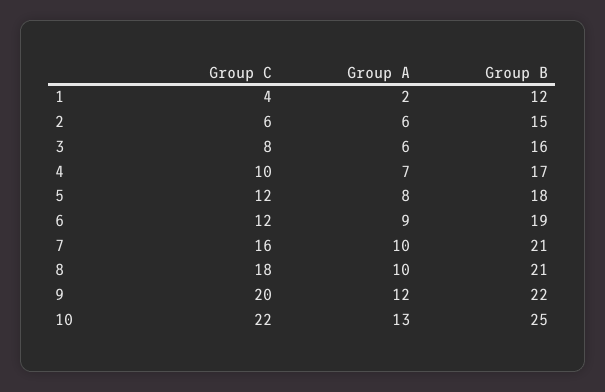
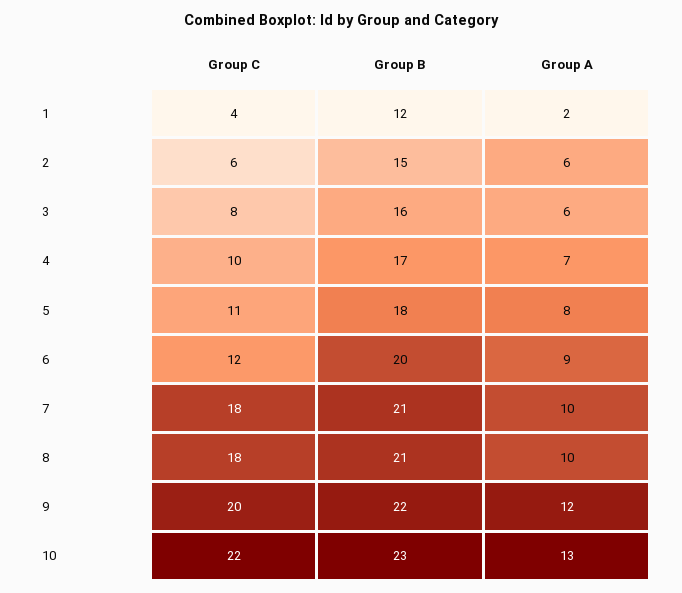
Group C, 5: 12 -> 11
Group B, 6: 19 -> 20
Group C, 7: 16 -> 18
Group B, 10: 25 -> 23

